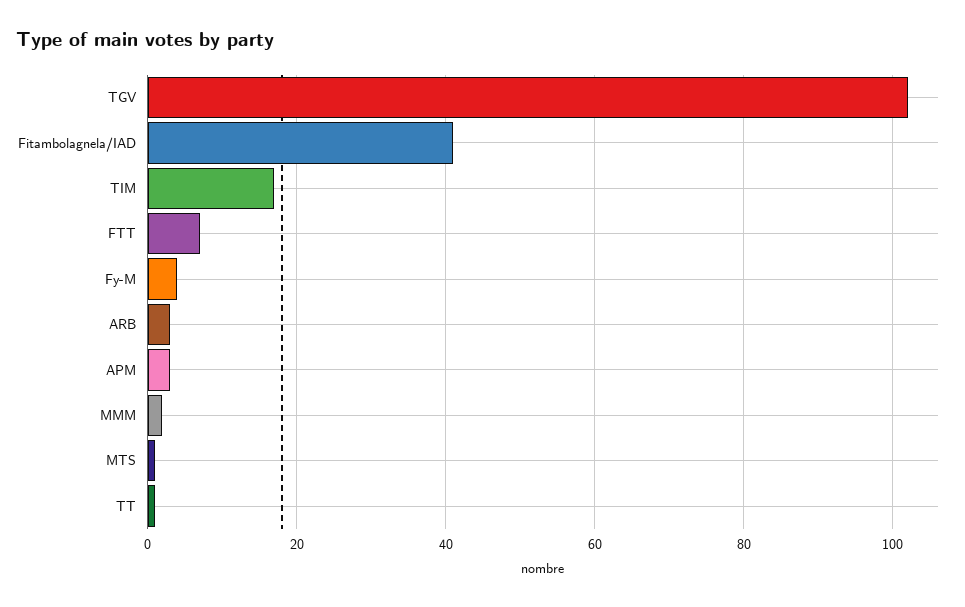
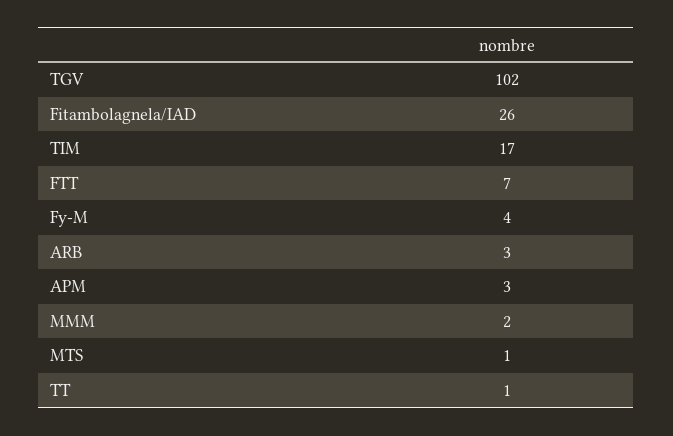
Fitambolagnela/IAD: 40 -> 26

